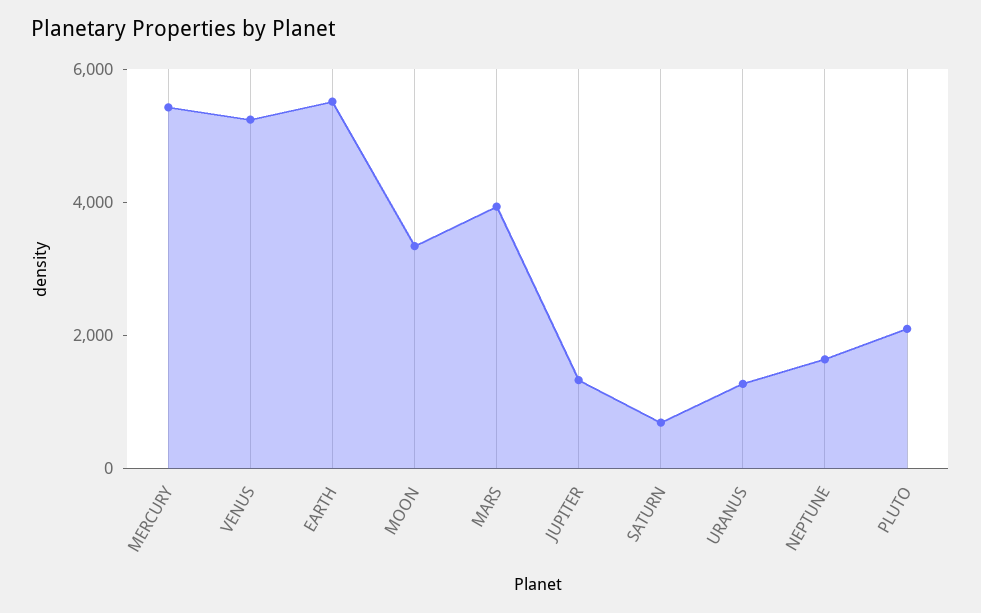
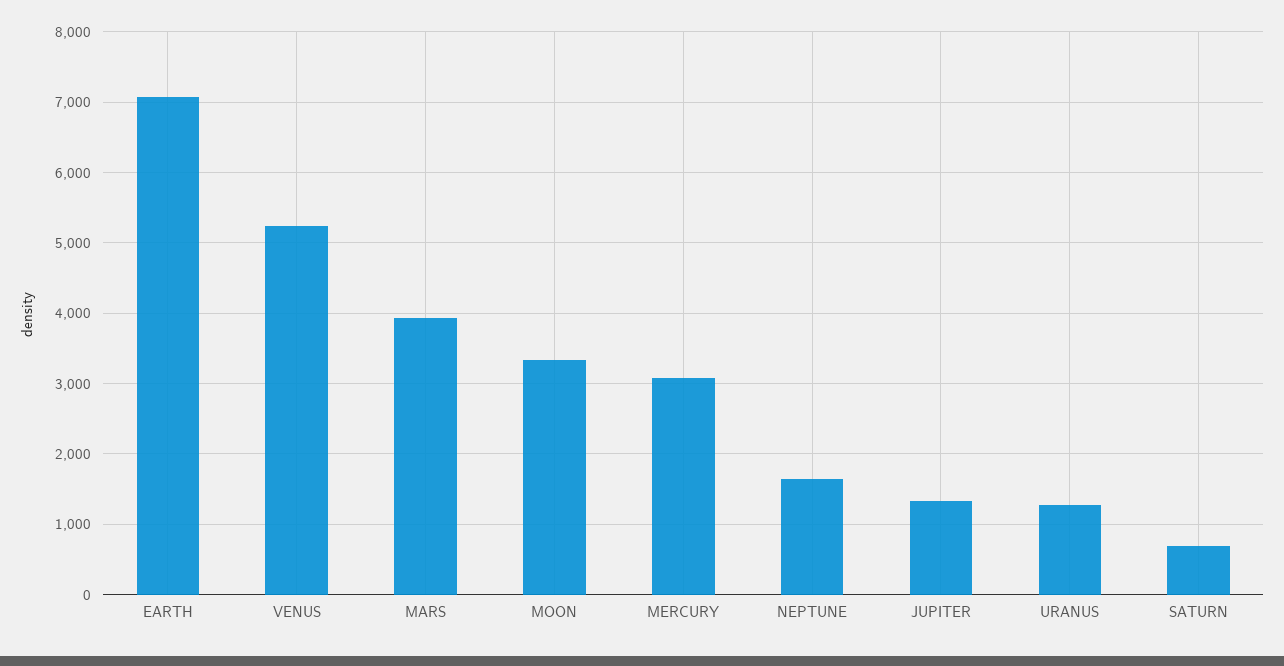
MERCURY: 5500 -> 3100
EARTH: 5500 -> 7100
PLUTO: 2000 -> none

